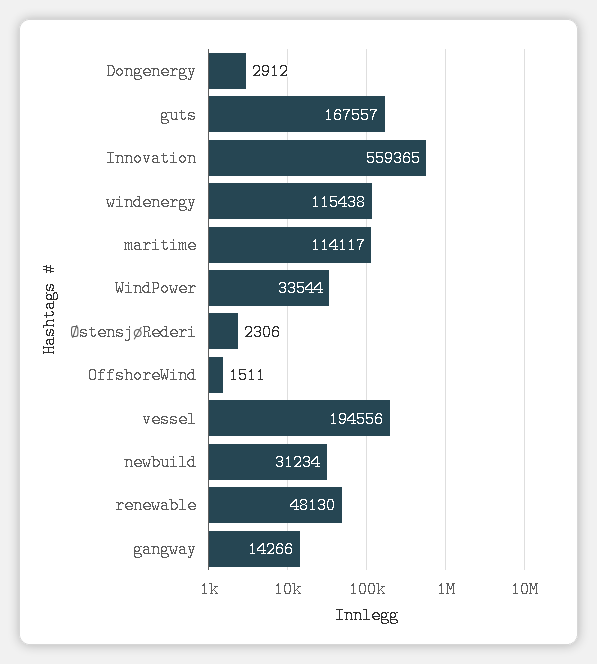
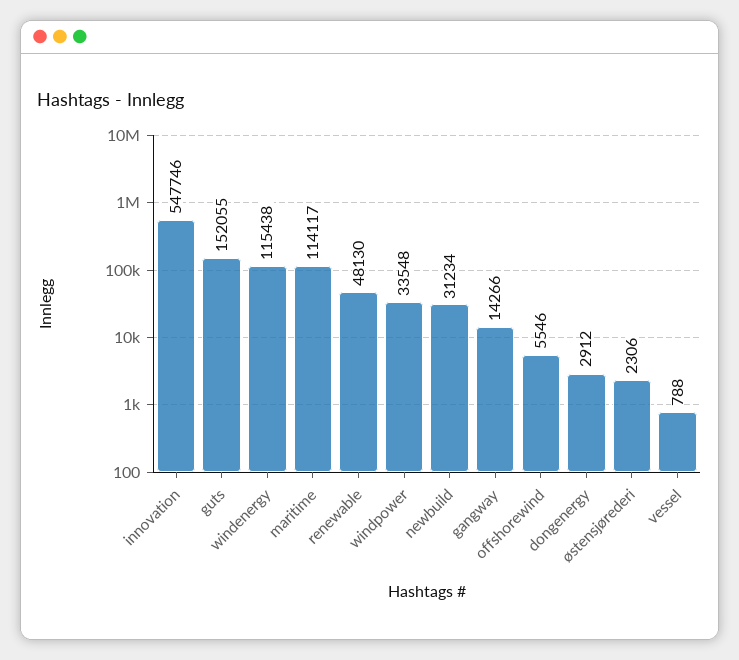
guts: 167557 -> 152055
Innovation: 559365 -> 547746
WindPower: 33544 -> 33548
OffshoreWind: 1511 -> 5546
vessel: 194556 -> 788

